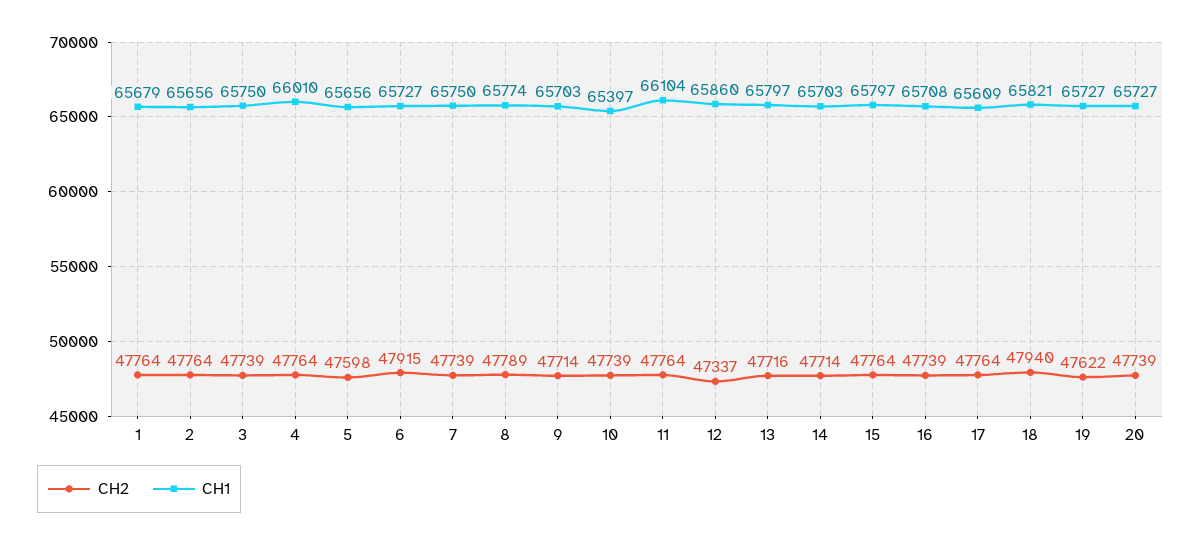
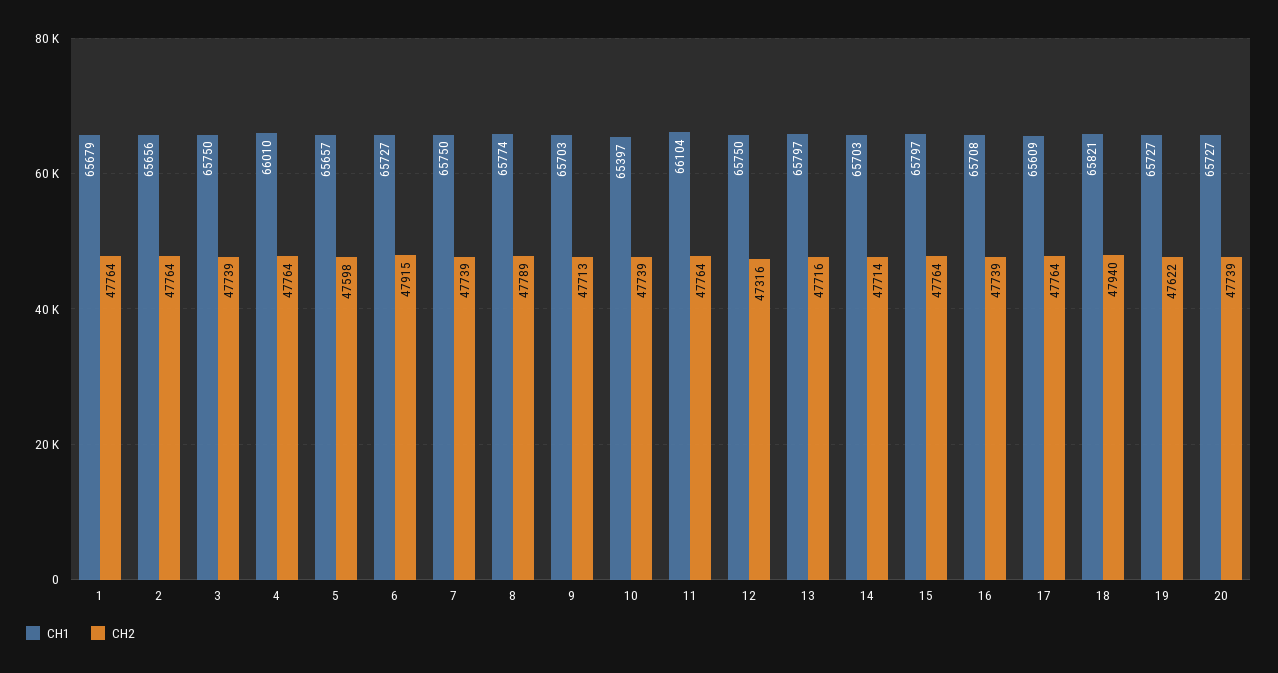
CH1, 5: 65656 -> 65657
CH2, 9: 47714 -> 47713
CH2, 12: 47337 -> 47316
CH1, 12: 65860 -> 65750

